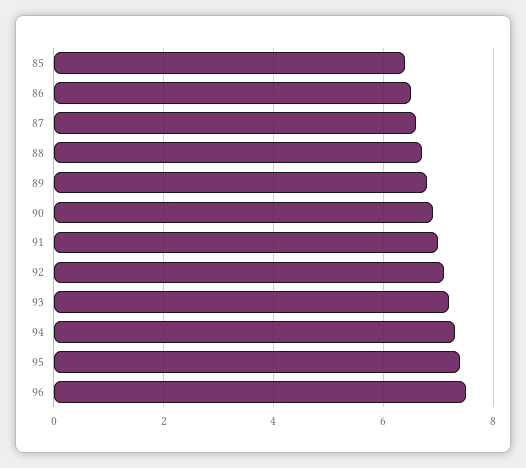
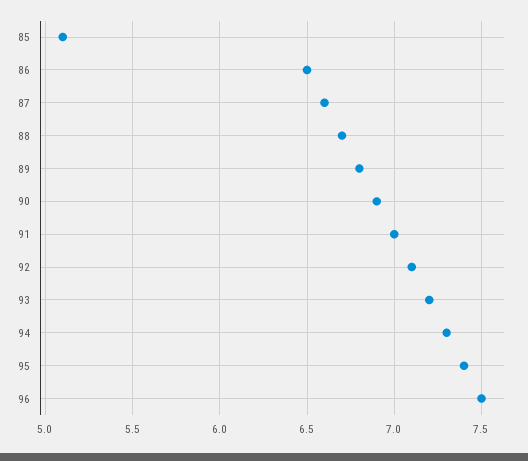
85: 6.5 -> 5.1

